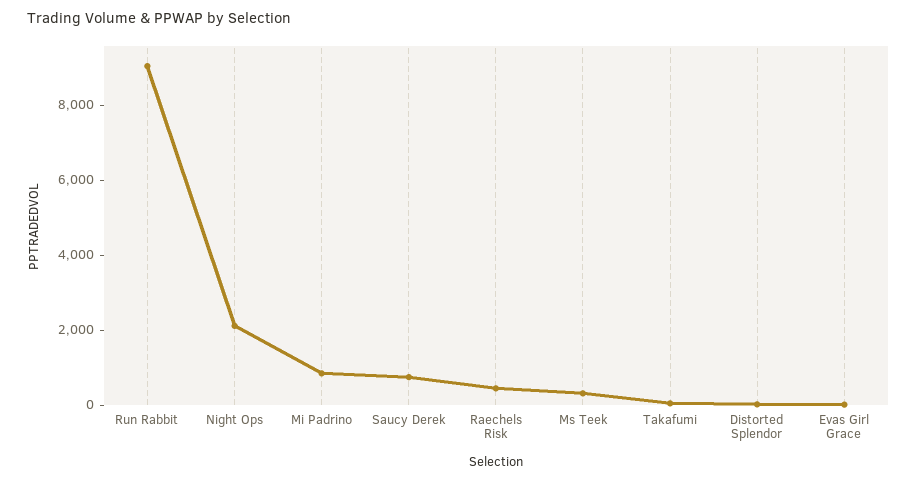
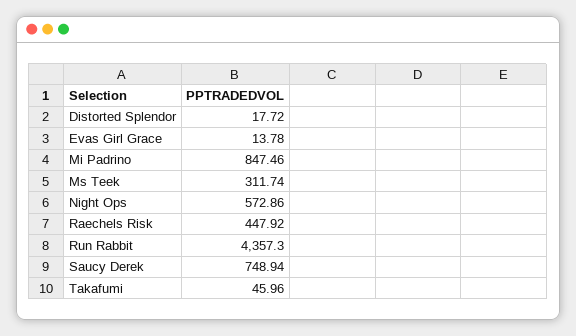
Run Rabbit: 9000 -> 4357.3
Night Ops: 2000 -> 572.86

